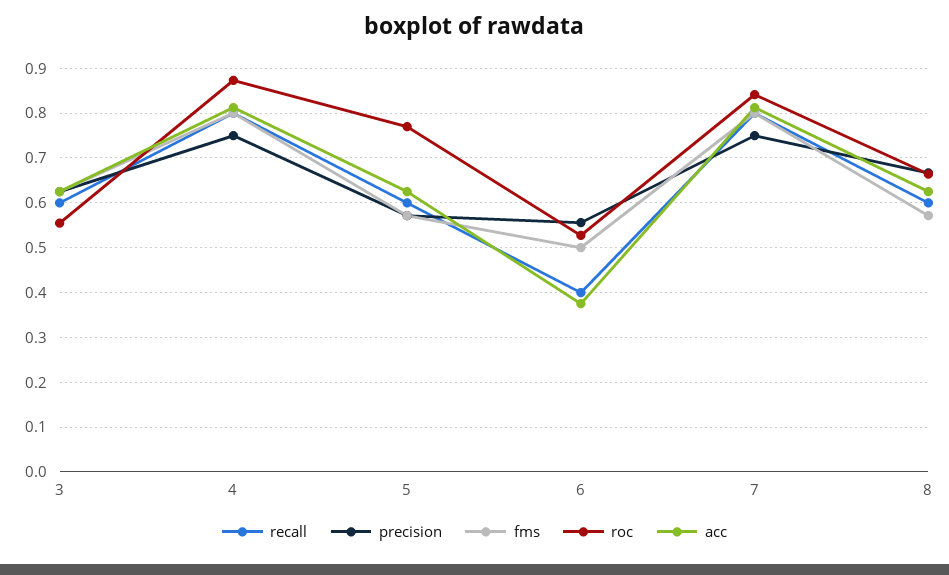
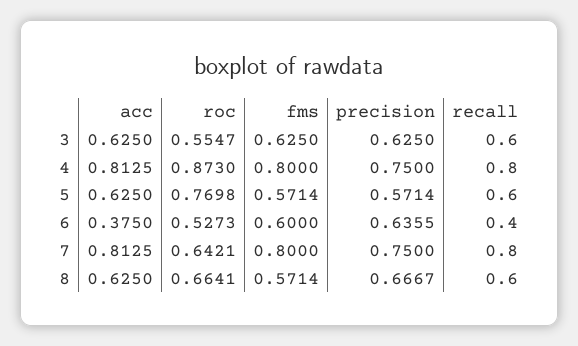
precision, 6: 0.56 -> 0.6355
fms, 6: 0.5 -> 0.6
roc, 7: 0.84 -> 0.6421

